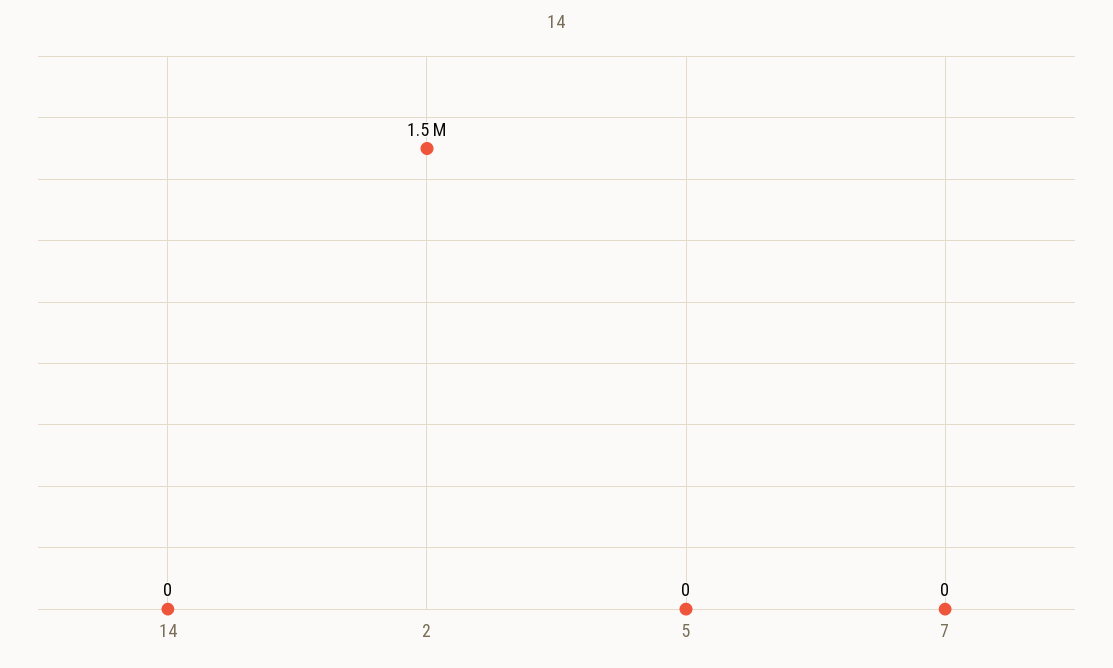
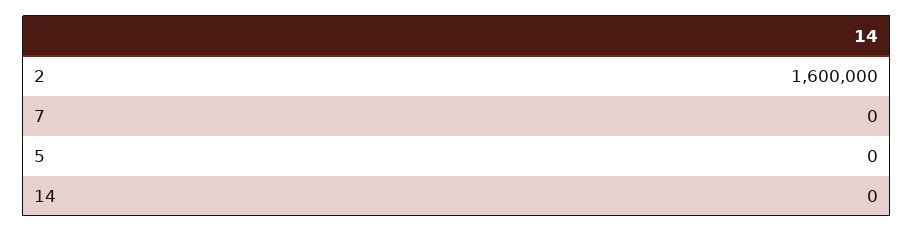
2: 1500000 -> 1600000

